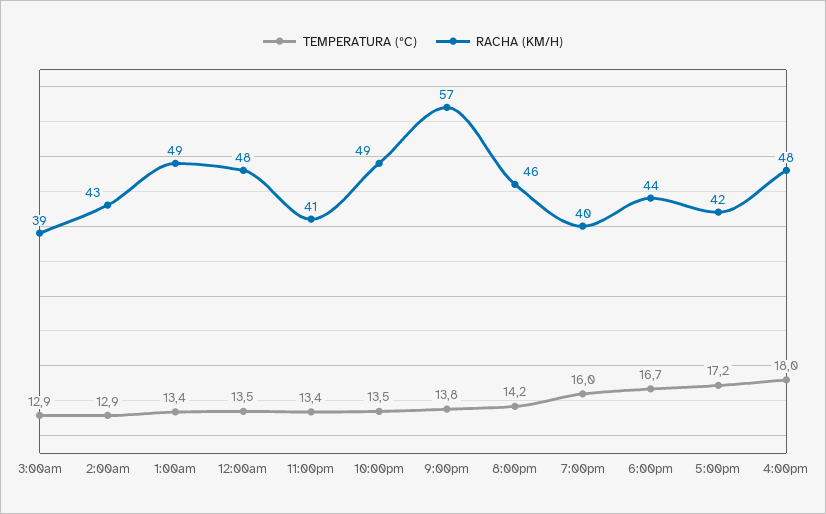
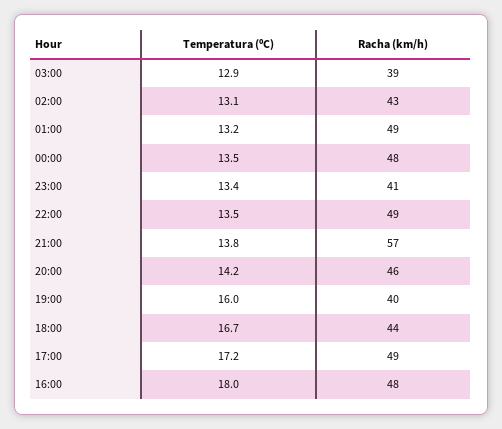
TEMPERATURA (ºC), 2:00am: 12.9 -> 13.1
TEMPERATURA (ºC), 1:00am: 13.4 -> 13.2
RACHA (KM/H), 5:00pm: 42 -> 49

